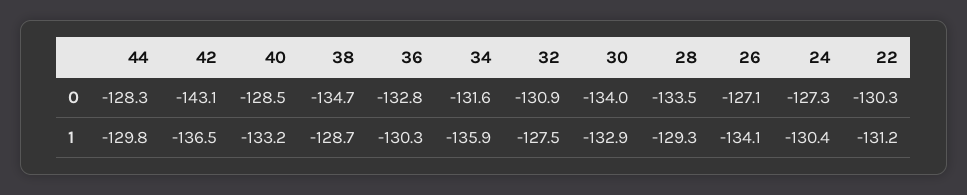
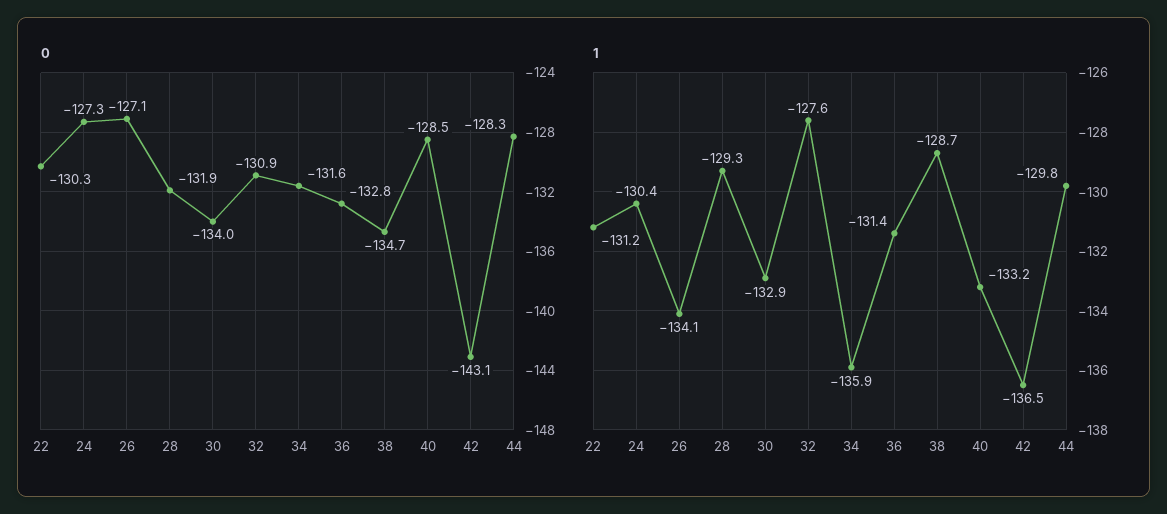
0, 28: -133.5 -> -131.9
1, 36: -130.3 -> -131.4
1, 32: -127.5 -> -127.6

